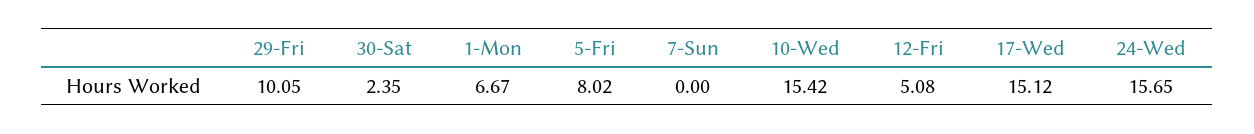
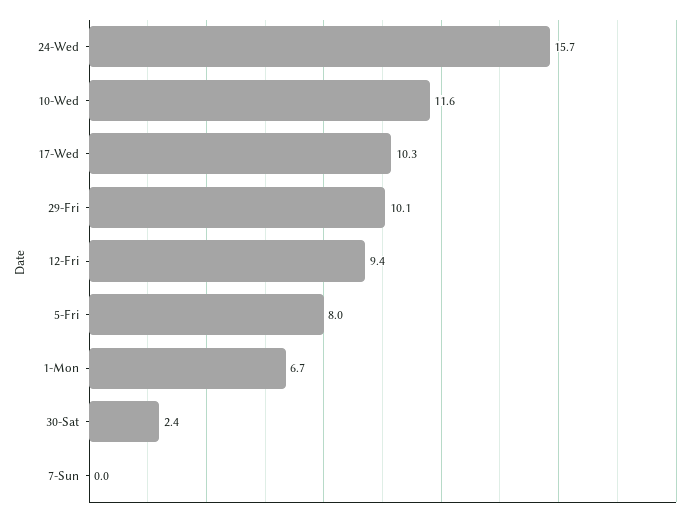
10-Wed: 15.42 -> 11.6
12-Fri: 5.08 -> 9.4
17-Wed: 15.12 -> 10.3

